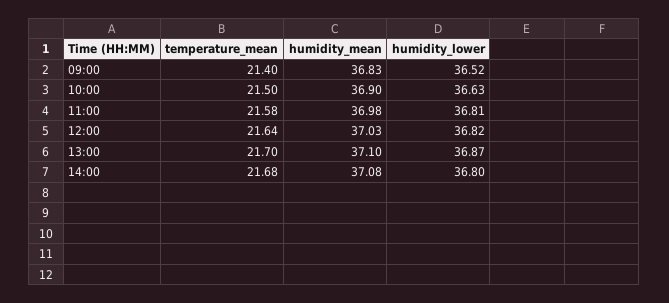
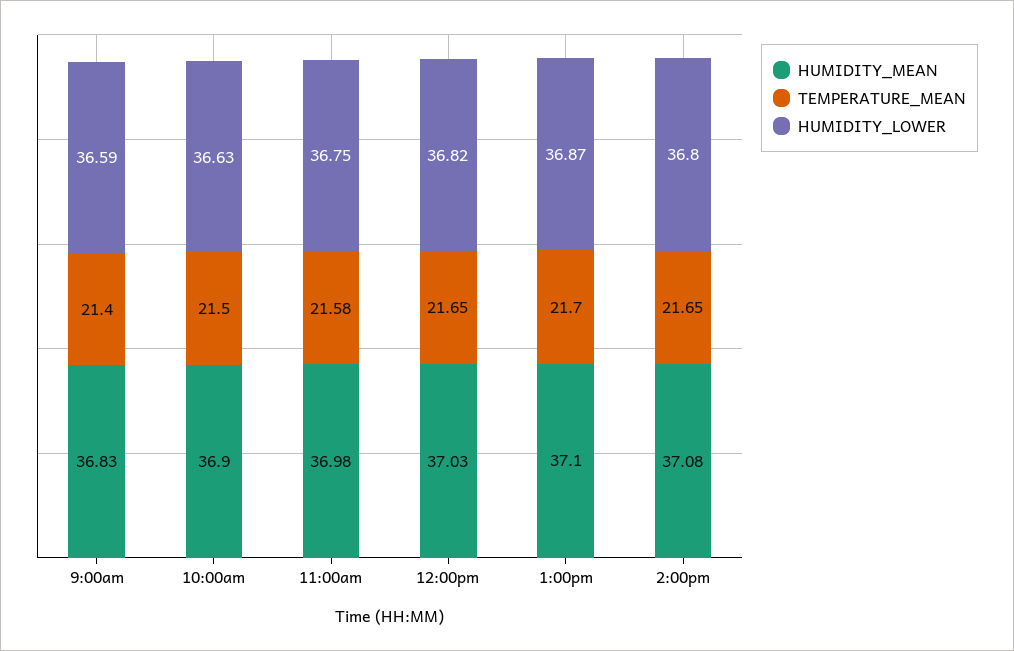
humidity_lower, 09:00: 36.52 -> 36.59
humidity_lower, 11:00: 36.81 -> 36.75
temperature_mean, 12:00: 21.64 -> 21.65
temperature_mean, 14:00: 21.68 -> 21.65

